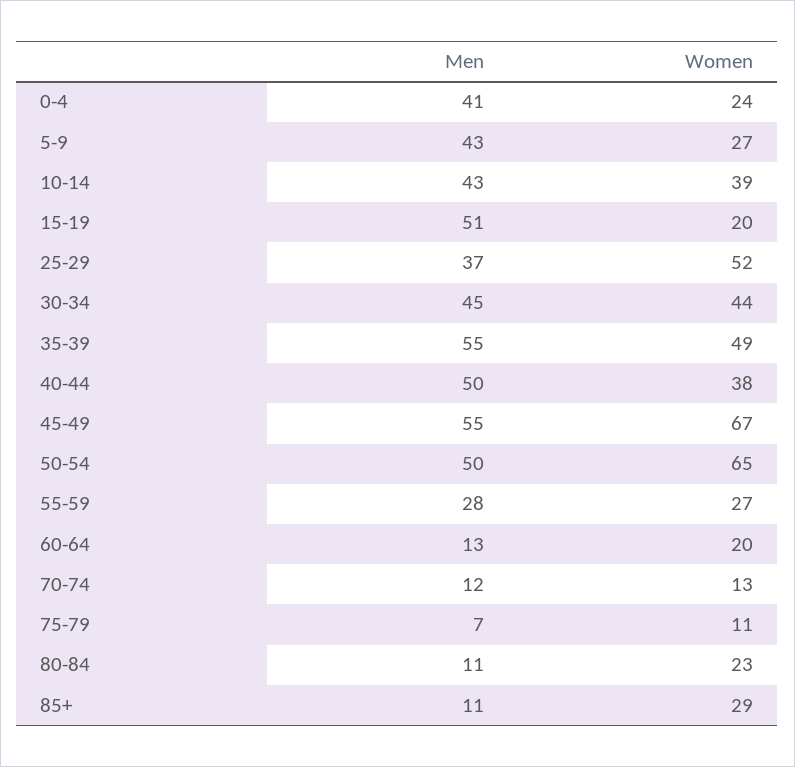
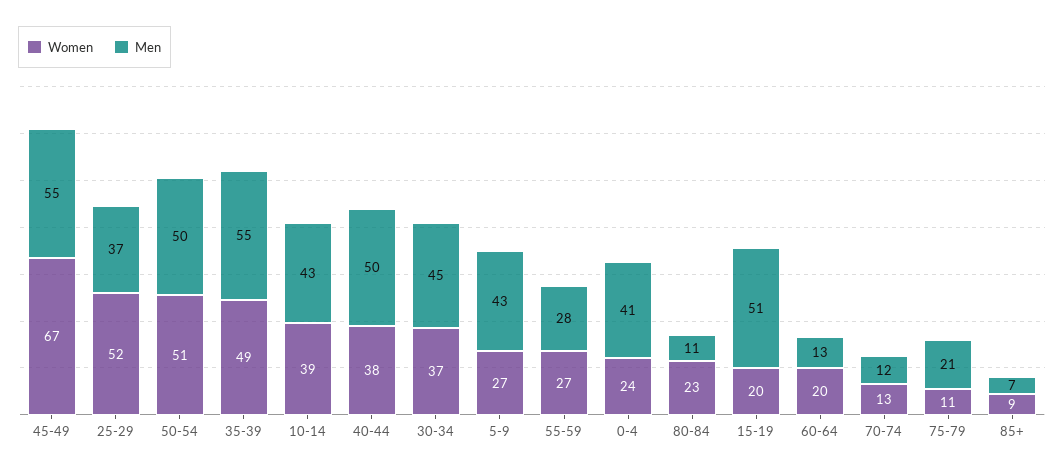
Women, 30-34: 44 -> 37
Women, 50-54: 65 -> 51
Men, 75-79: 7 -> 21
Men, 85+: 11 -> 7
Women, 85+: 29 -> 9

